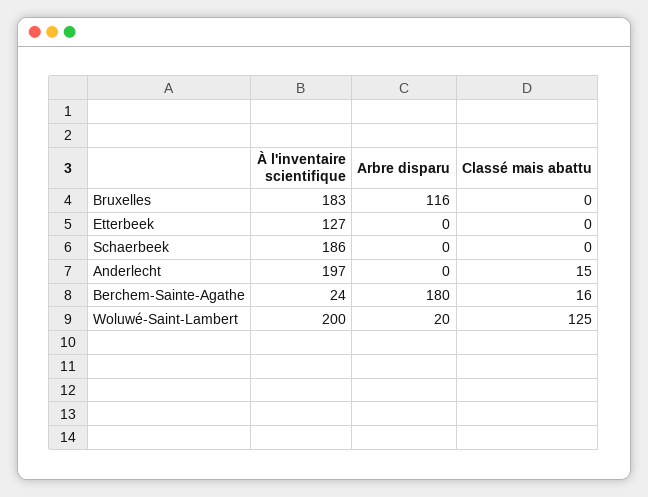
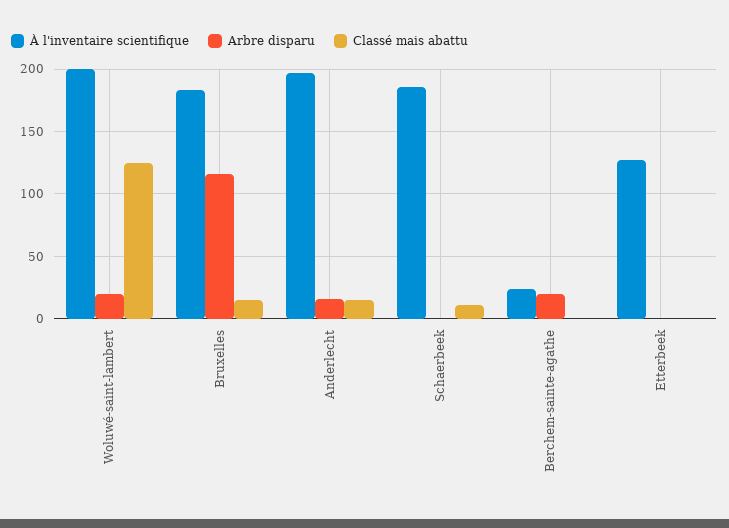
Classé mais abattu, Bruxelles: 0 -> 15
Classé mais abattu, Schaerbeek: 0 -> 10
Arbre disparu, Anderlecht: 0 -> 15
Arbre disparu, Berchem-Sainte-Agathe: 180 -> 20
Classé mais abattu, Berchem-Sainte-Agathe: 16 -> 0

